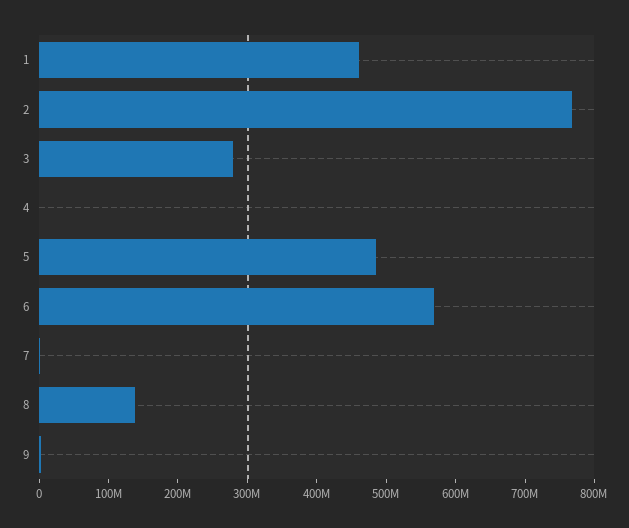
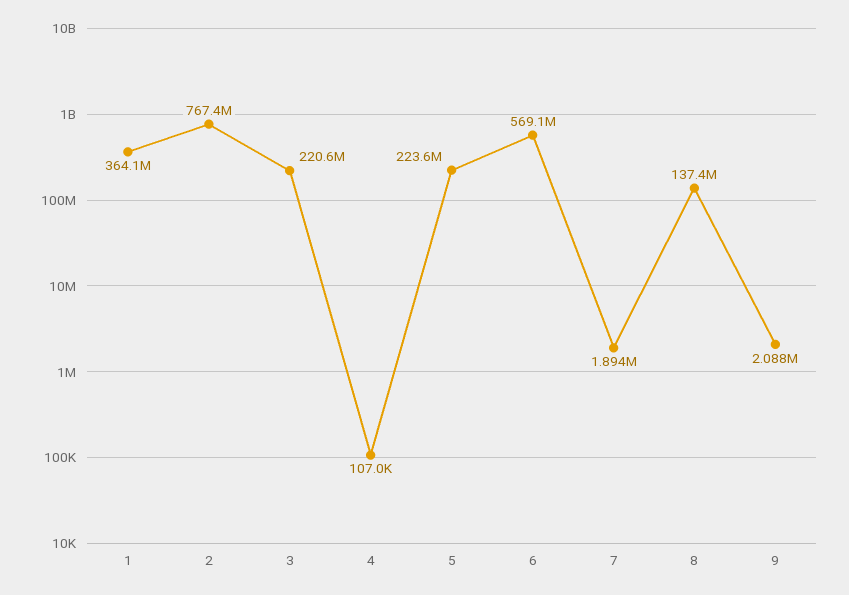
1: 460000000 -> 364100000
3: 280000000 -> 220600000
5: 480000000 -> 223600000

